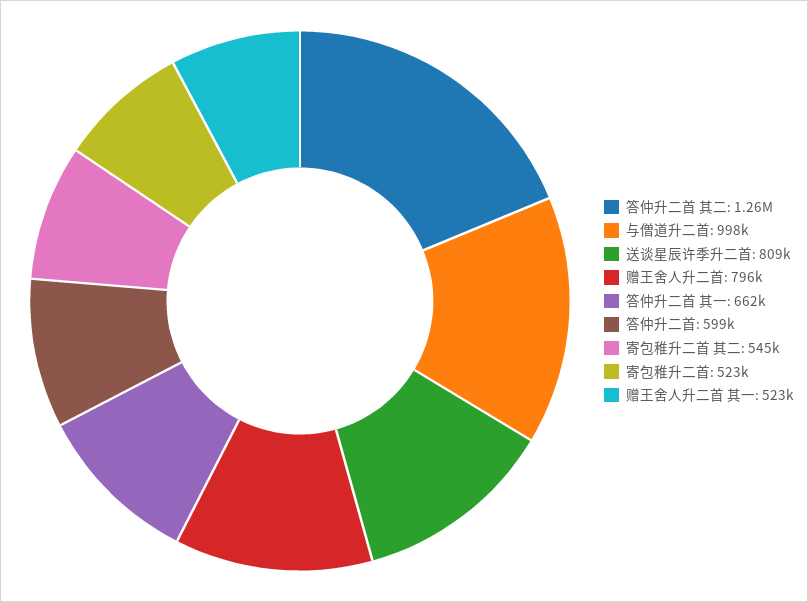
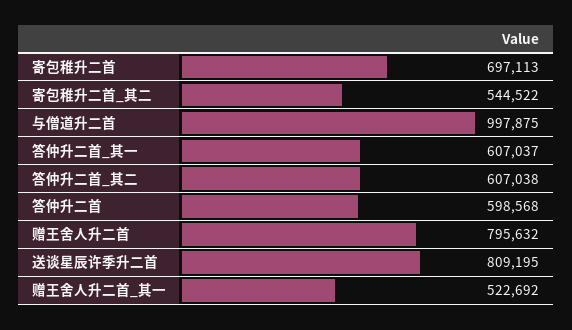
答仲升二首 其二: 1260000 -> 607038
答仲升二首 其一: 662000 -> 607037
寄包稚升二首: 523000 -> 697113

